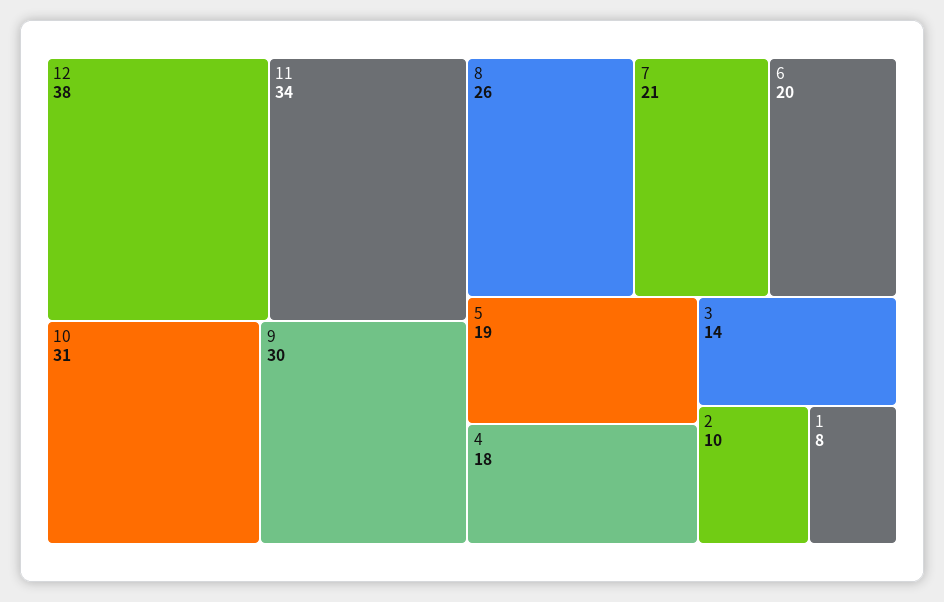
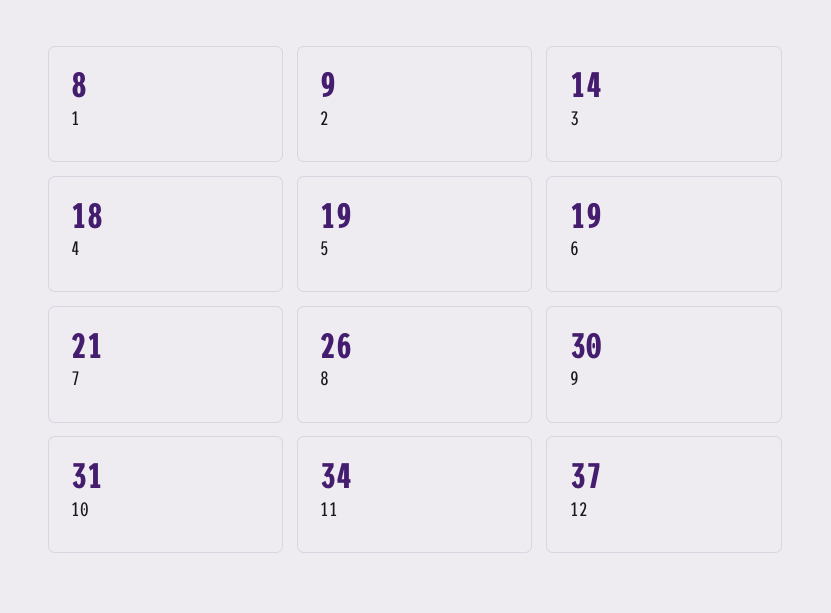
12: 38 -> 37
6: 20 -> 19
2: 10 -> 9

